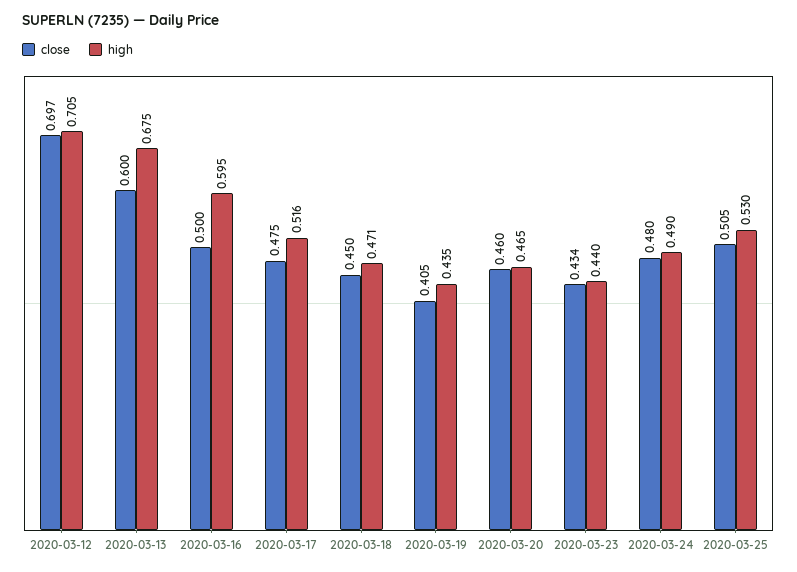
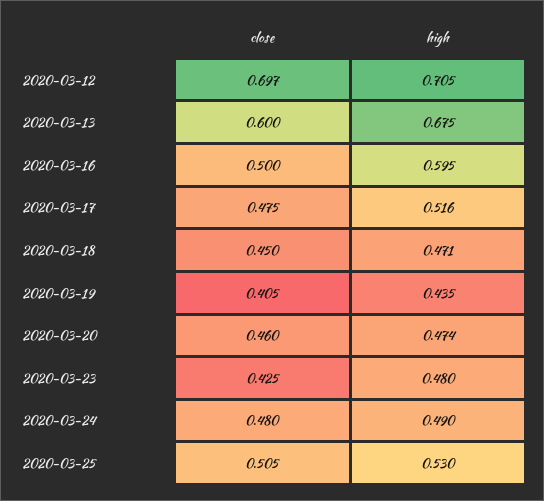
high, 2020-03-20: 0.465 -> 0.474
close, 2020-03-23: 0.434 -> 0.425
high, 2020-03-23: 0.44 -> 0.48

